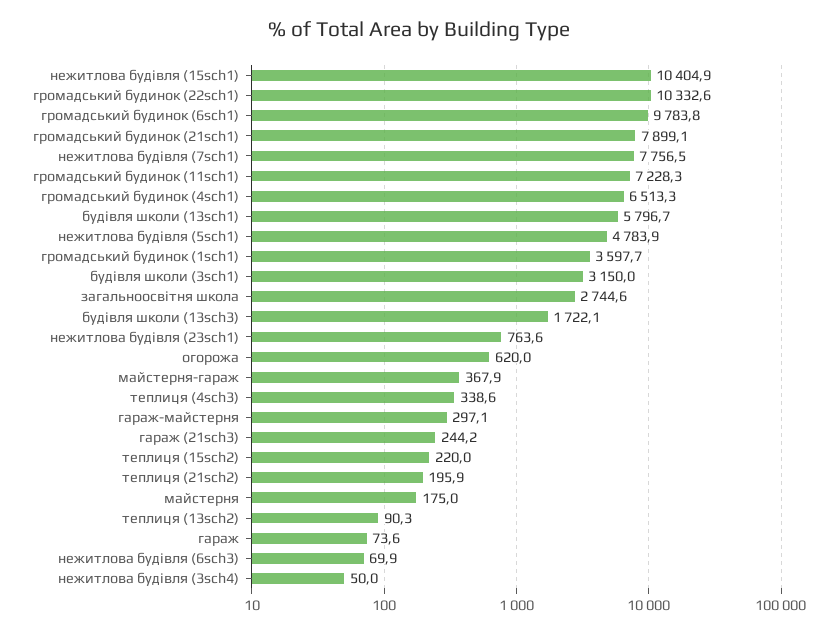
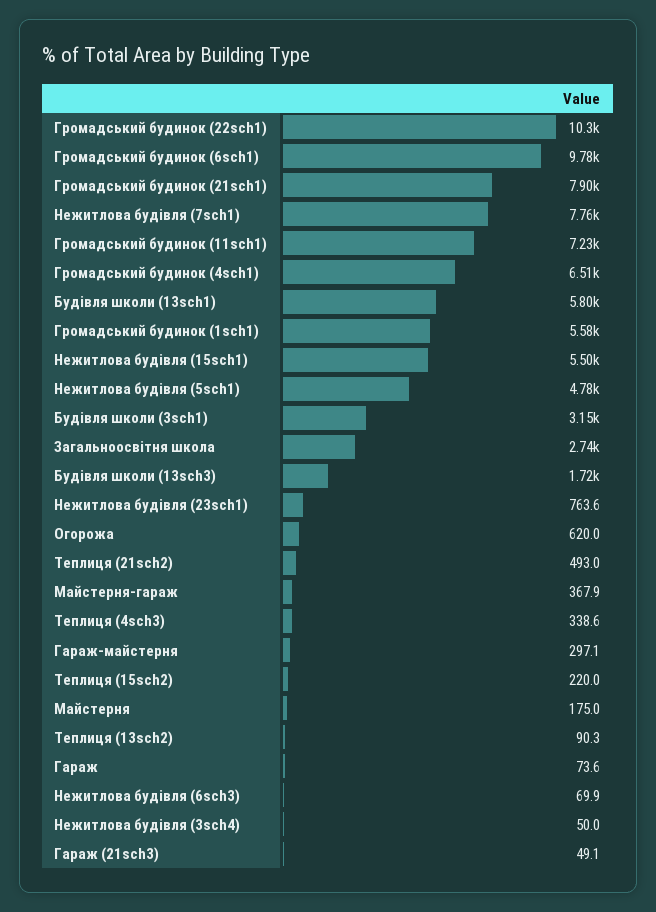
нежитлова будівля (15sch1): 10404.9 -> 5500
громадський будинок (1sch1): 3597.7 -> 5580
гараж (21sch3): 244.2 -> 49.1
теплиця (21sch2): 195.9 -> 493

